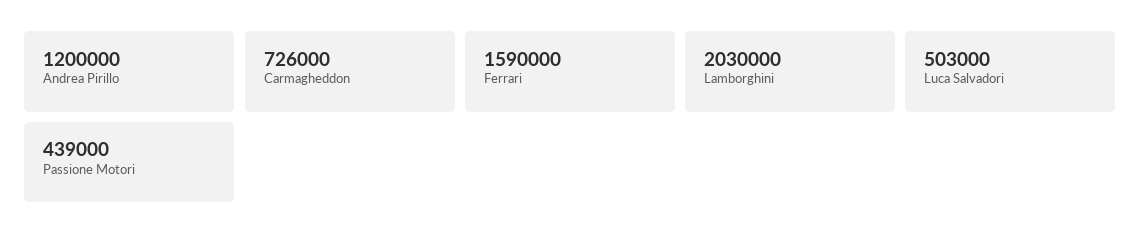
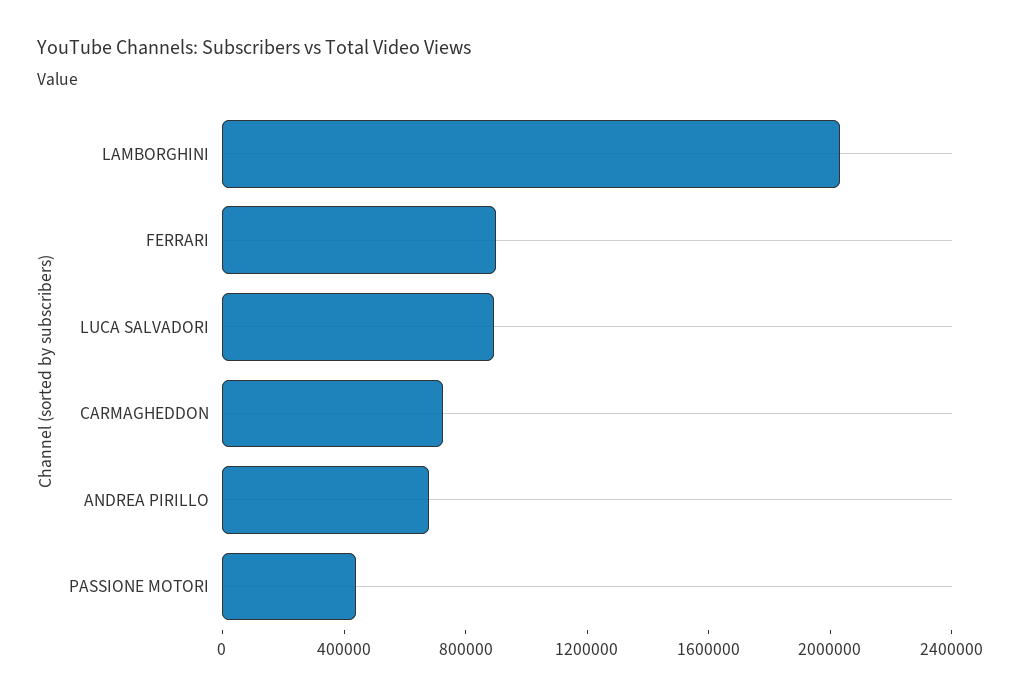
Andrea Pirillo: 1200000 -> 700000
Ferrari: 1590000 -> 900000
Luca Salvadori: 503000 -> 900000

